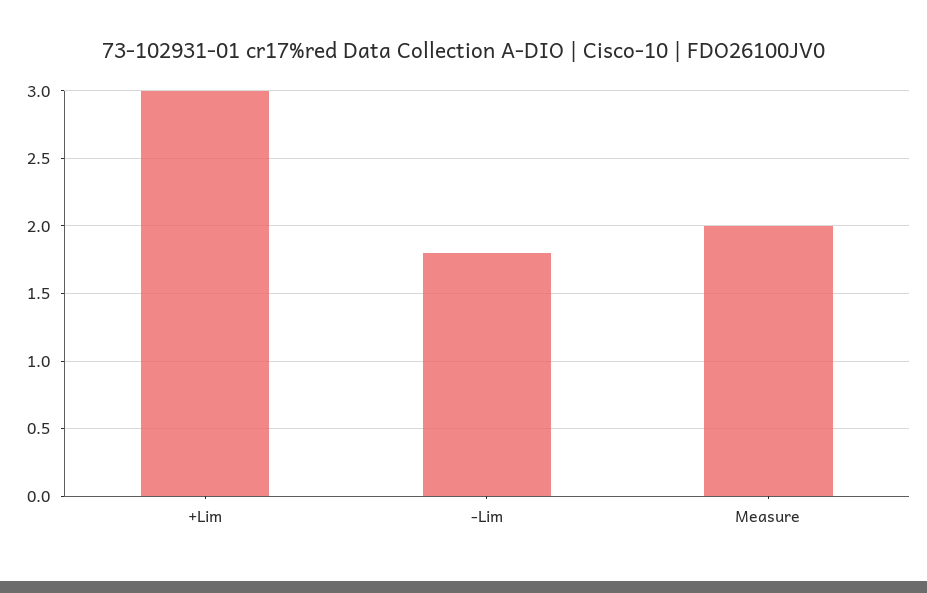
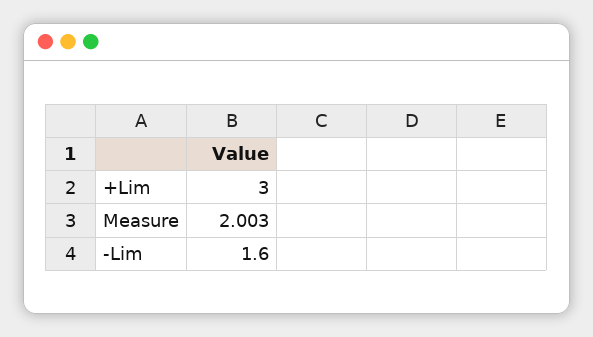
-Lim: 1.8 -> 1.6

